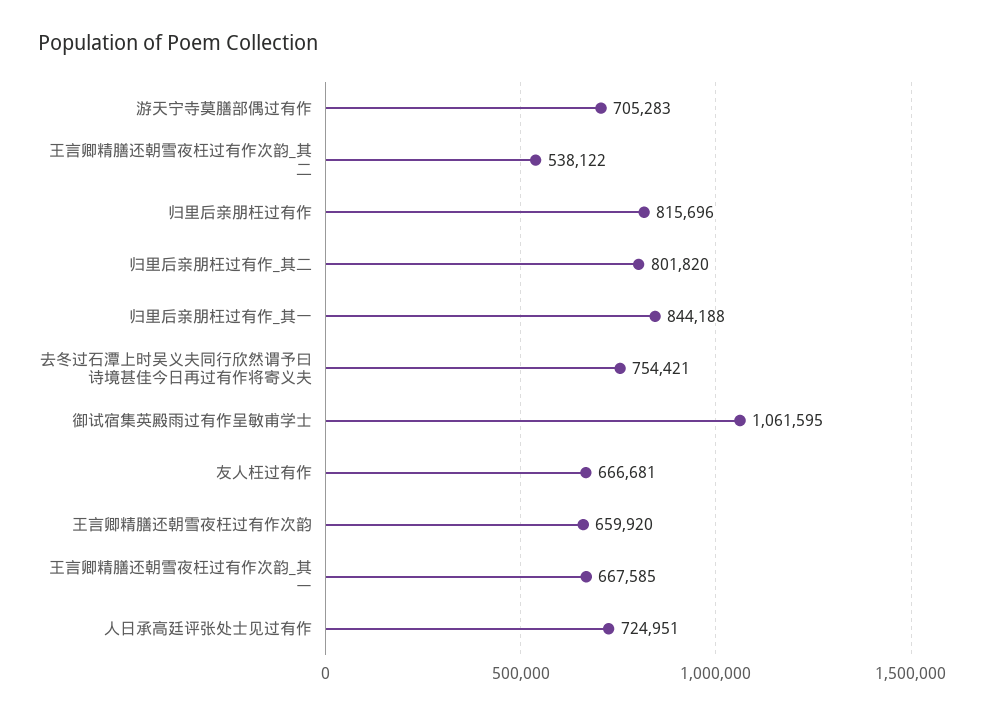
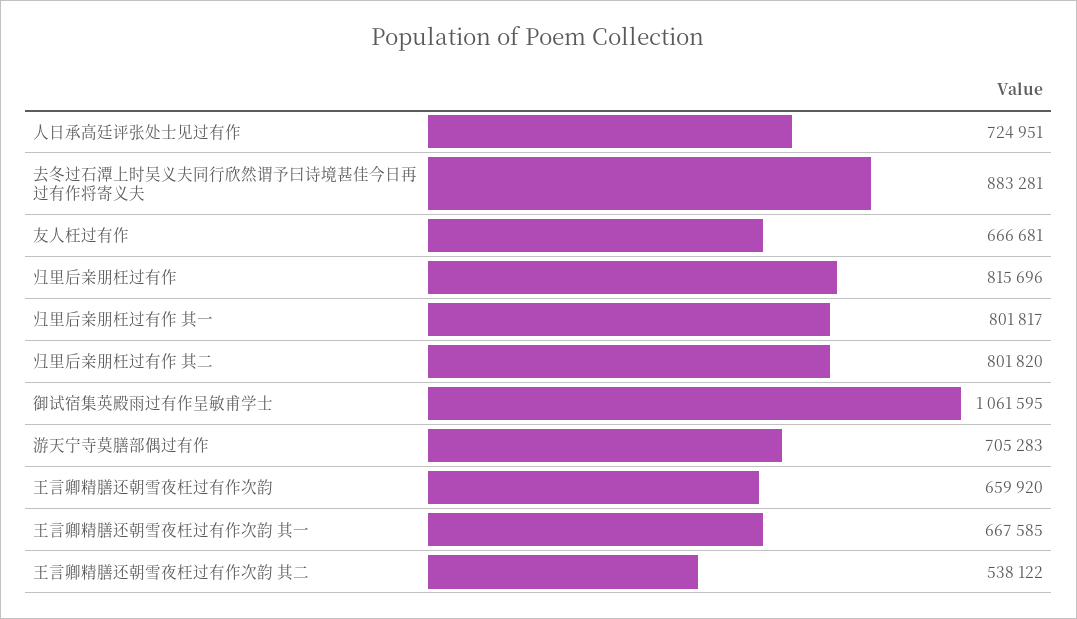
归里后亲朋枉过有作_其一: 844188 -> 801817
去冬过石潭上时吴义夫同行欣然谓予曰诗境甚佳今日再过有作将寄义夫: 754421 -> 883281

